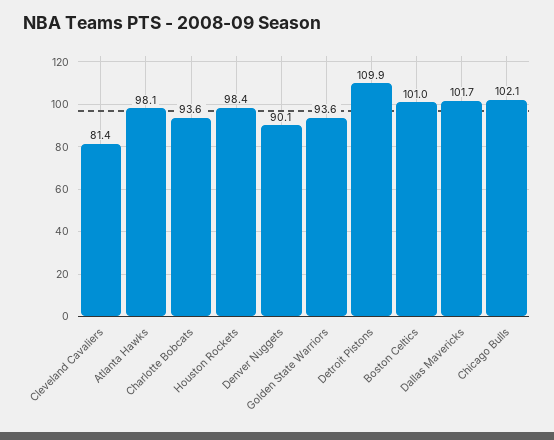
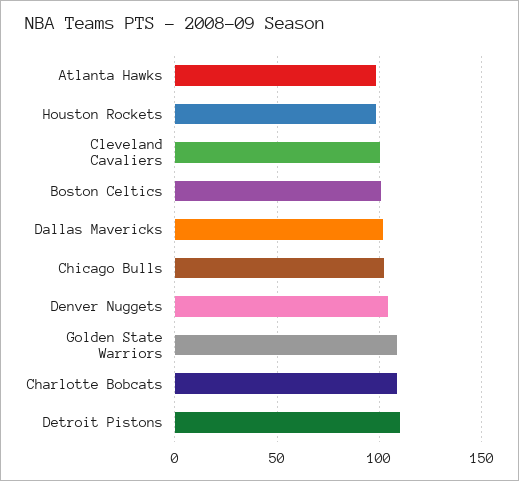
Cleveland Cavaliers: 81.4 -> 100
Charlotte Bobcats: 93.6 -> 110
Denver Nuggets: 90.1 -> 105
Golden State Warriors: 93.6 -> 110

